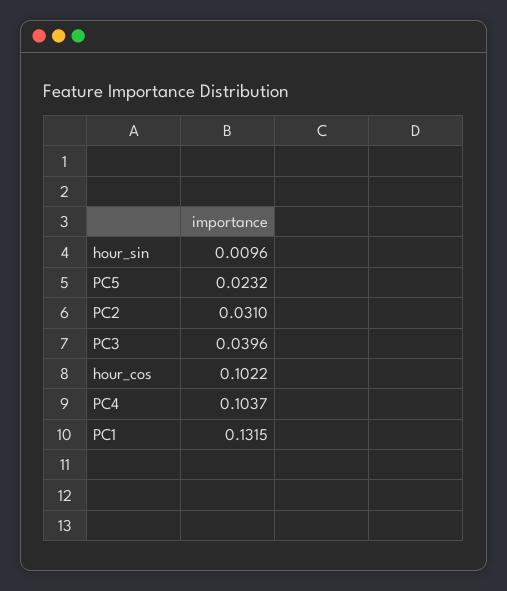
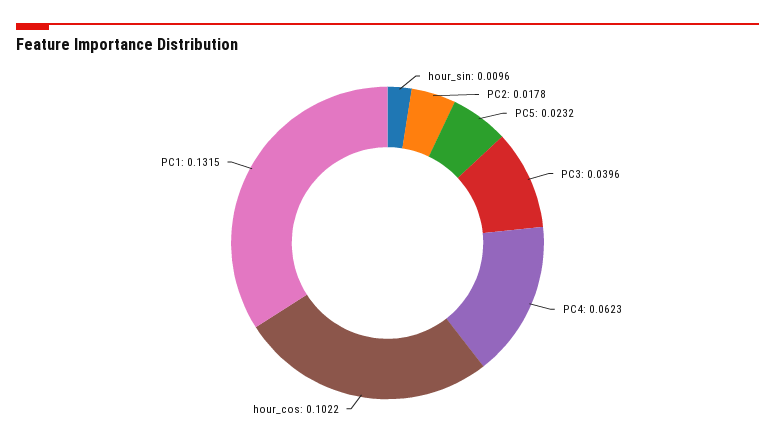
PC2: 0.031 -> 0.0178
PC4: 0.1037 -> 0.0623

